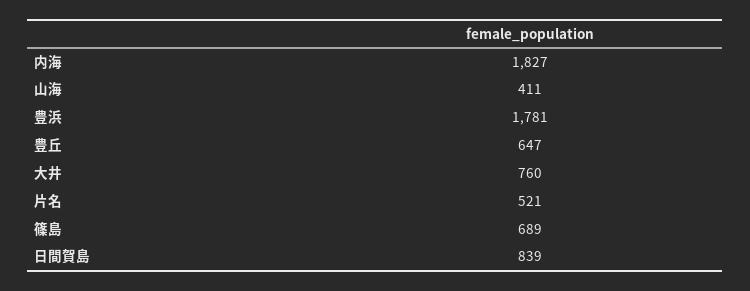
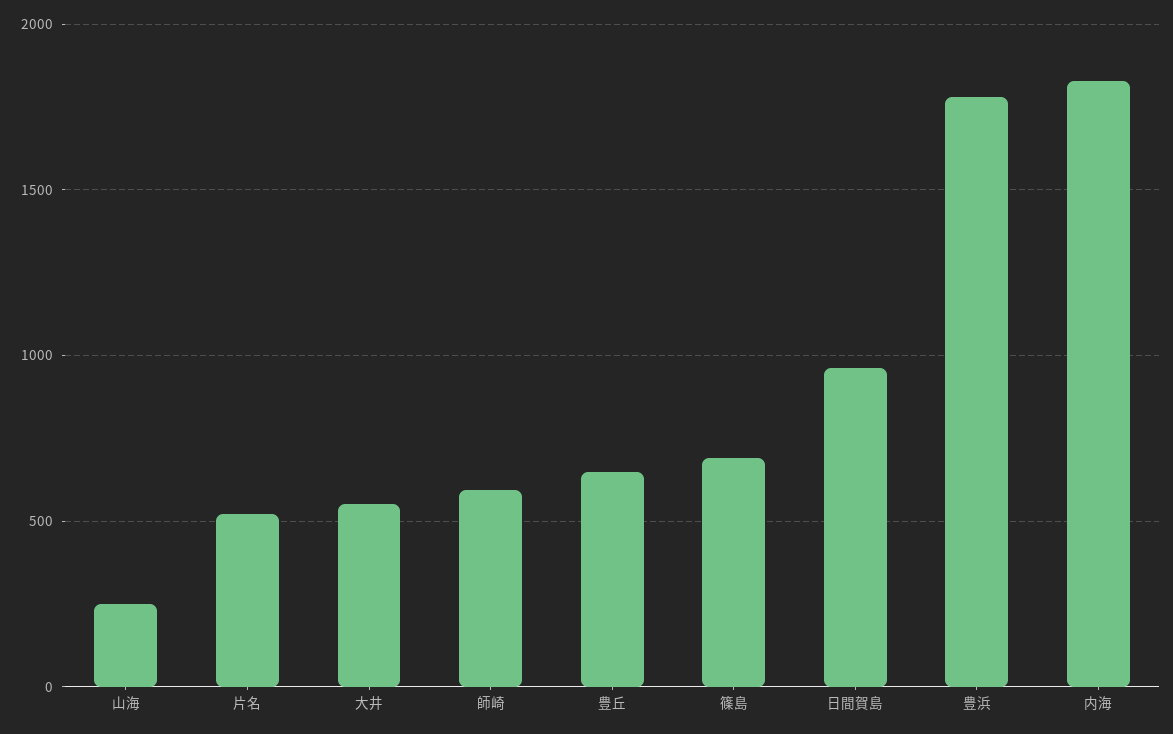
山海: 411 -> 250
大井: 760 -> 550
日間賀島: 839 -> 950
師崎: none -> 600

